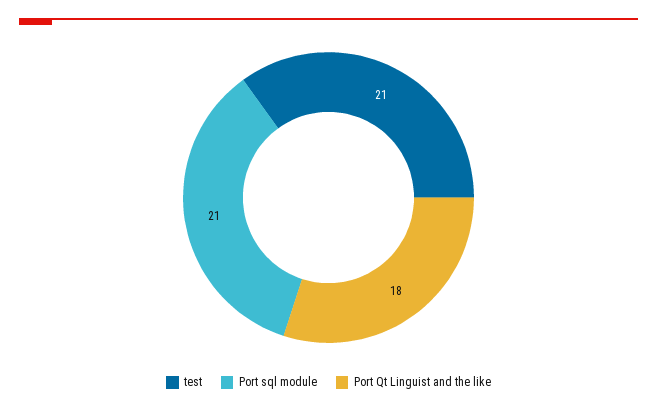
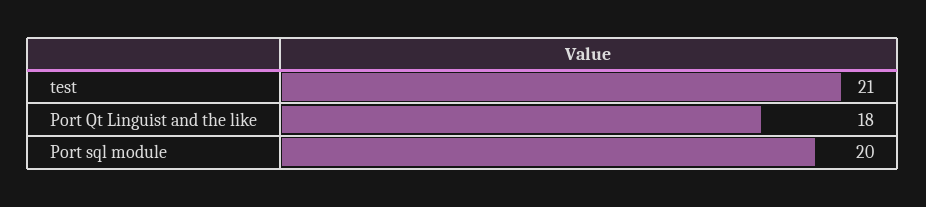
Port sql module: 21 -> 20

